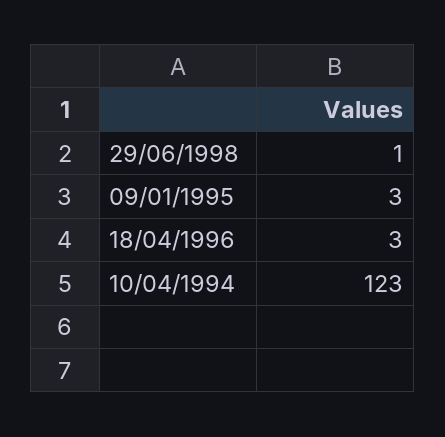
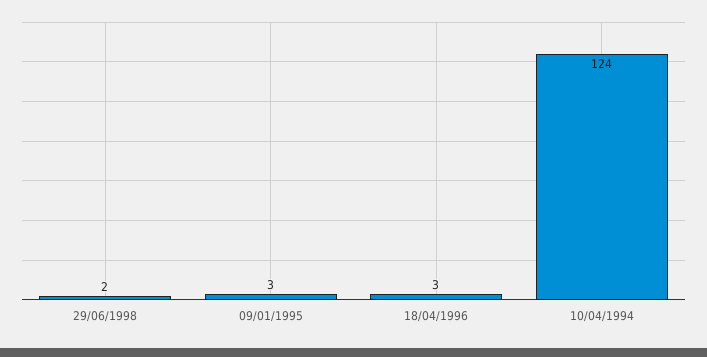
29/06/1998: 1 -> 2
10/04/1994: 123 -> 124

